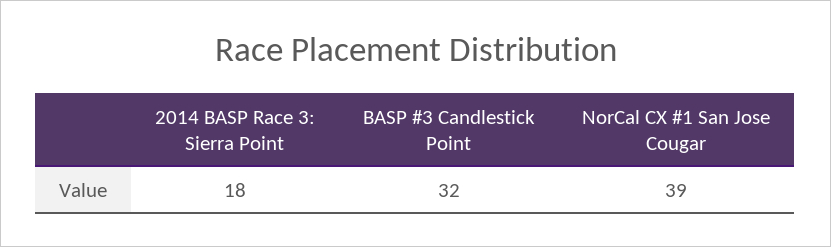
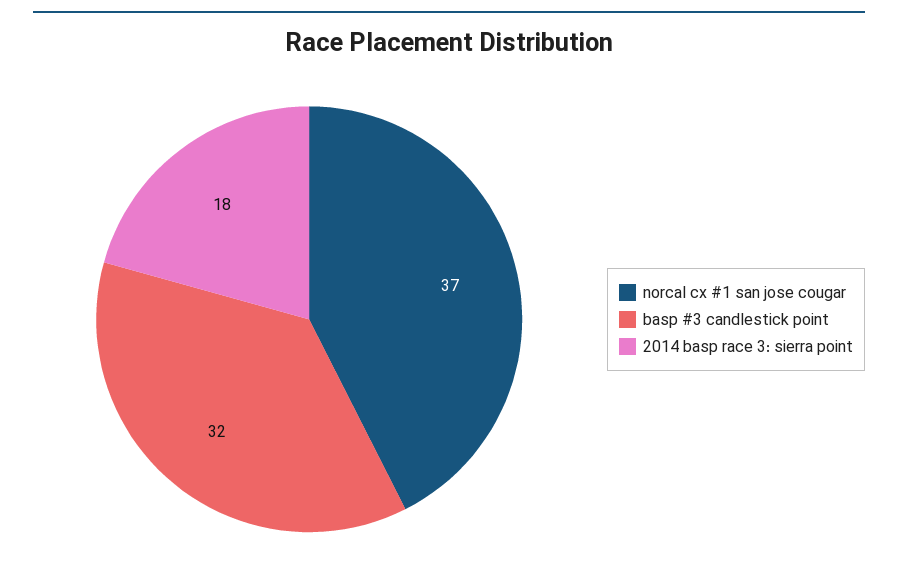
NorCal CX #1 San Jose Cougar: 39 -> 37

